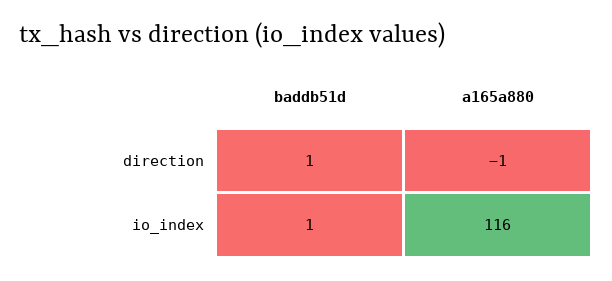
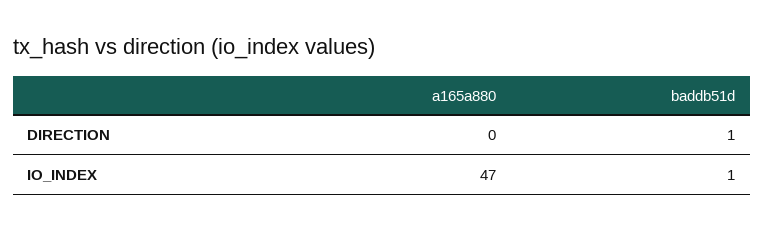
a165a880, direction: -1 -> 0
a165a880, io_index: 116 -> 47

